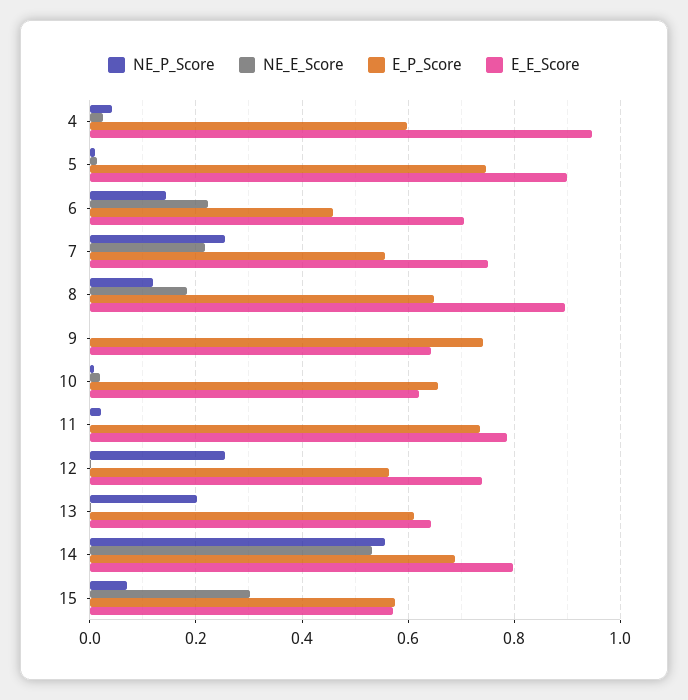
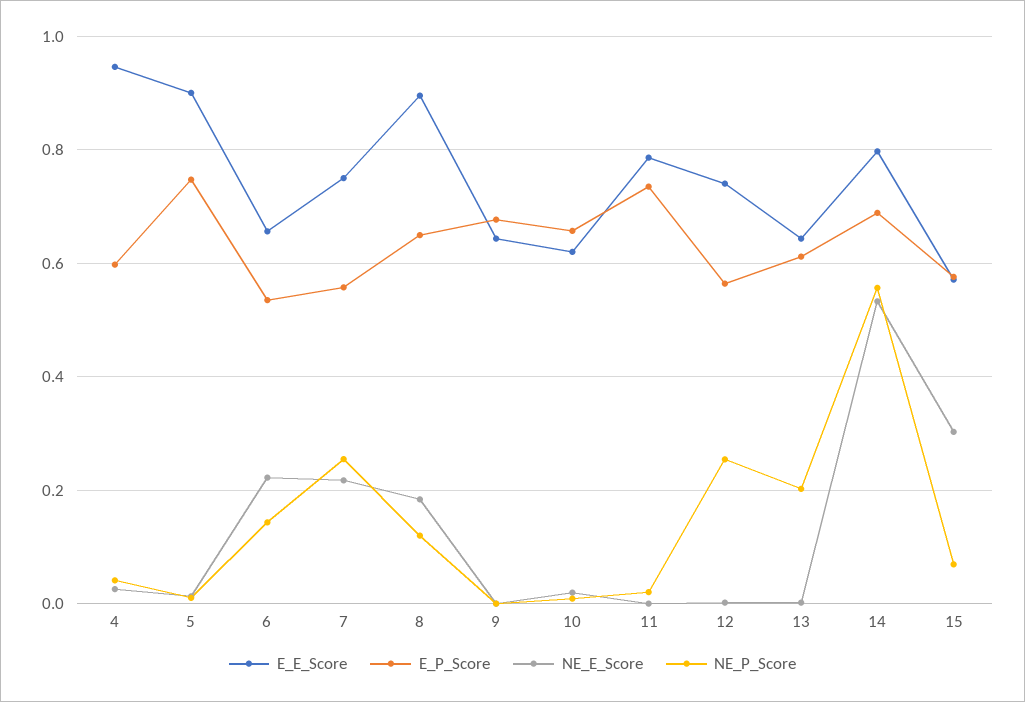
E_P_Score, 6: 0.46 -> 0.54
E_E_Score, 6: 0.7 -> 0.66
E_P_Score, 9: 0.74 -> 0.68

